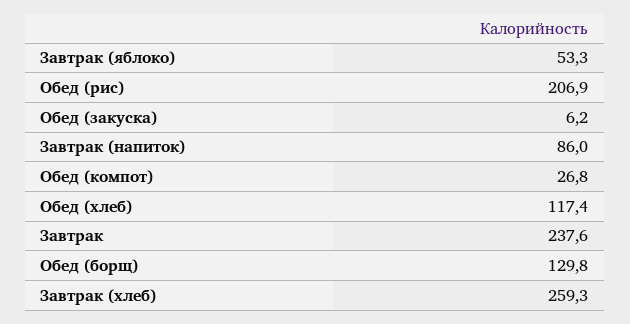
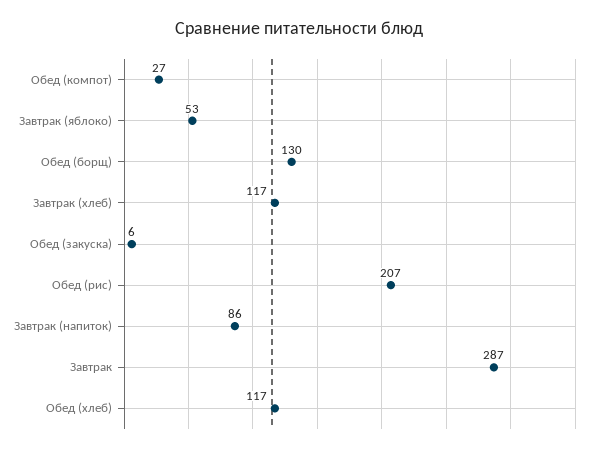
Завтрак: 237.6 -> 287
Завтрак (хлеб): 259.3 -> 117

